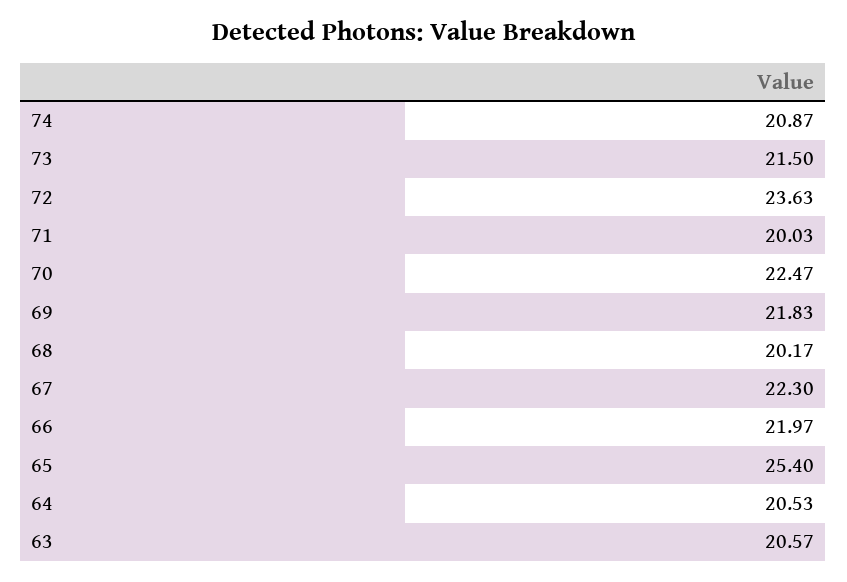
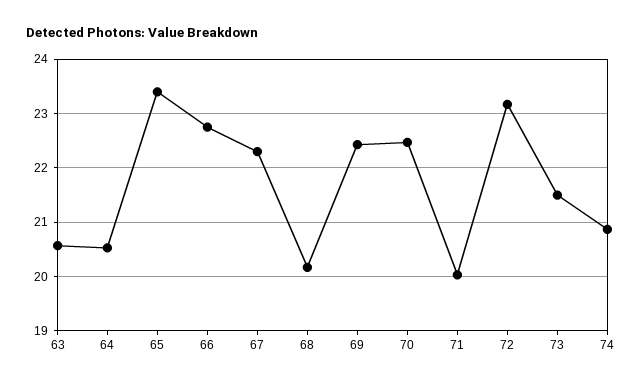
72: 23.63 -> 23.2
69: 21.83 -> 22.4
66: 21.97 -> 22.8
65: 25.4 -> 23.4

